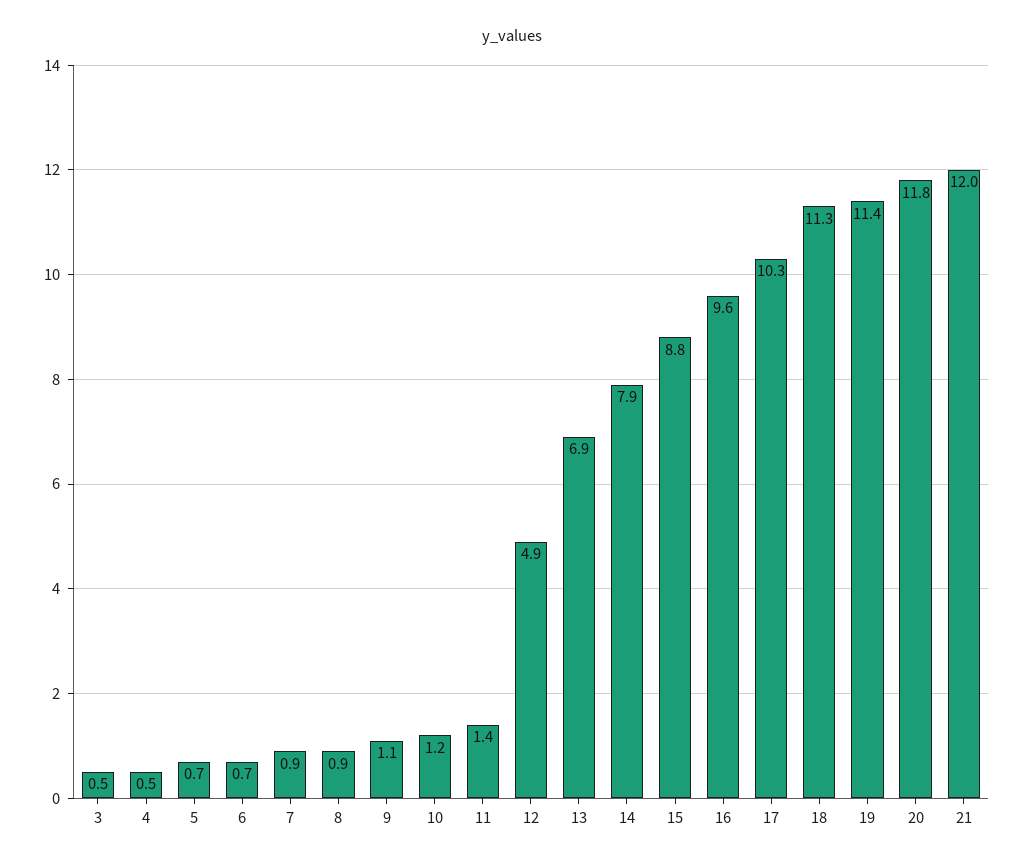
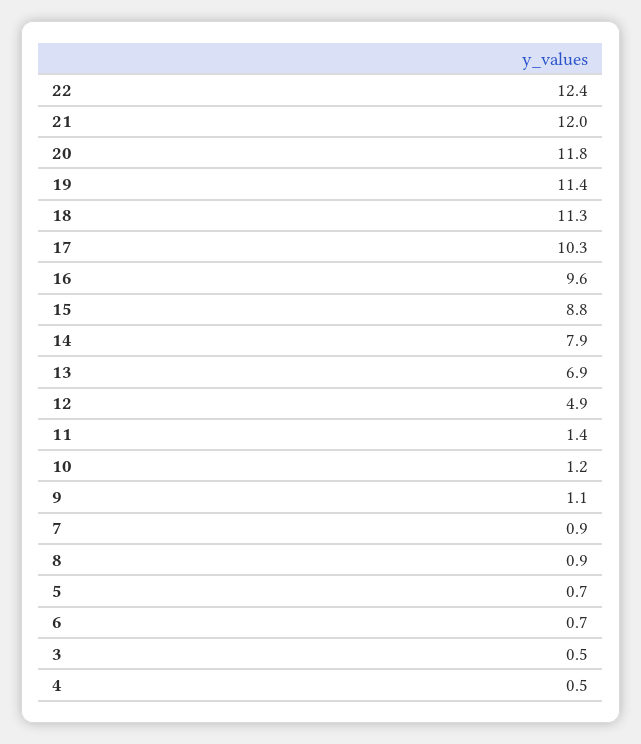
22: none -> 12.4

